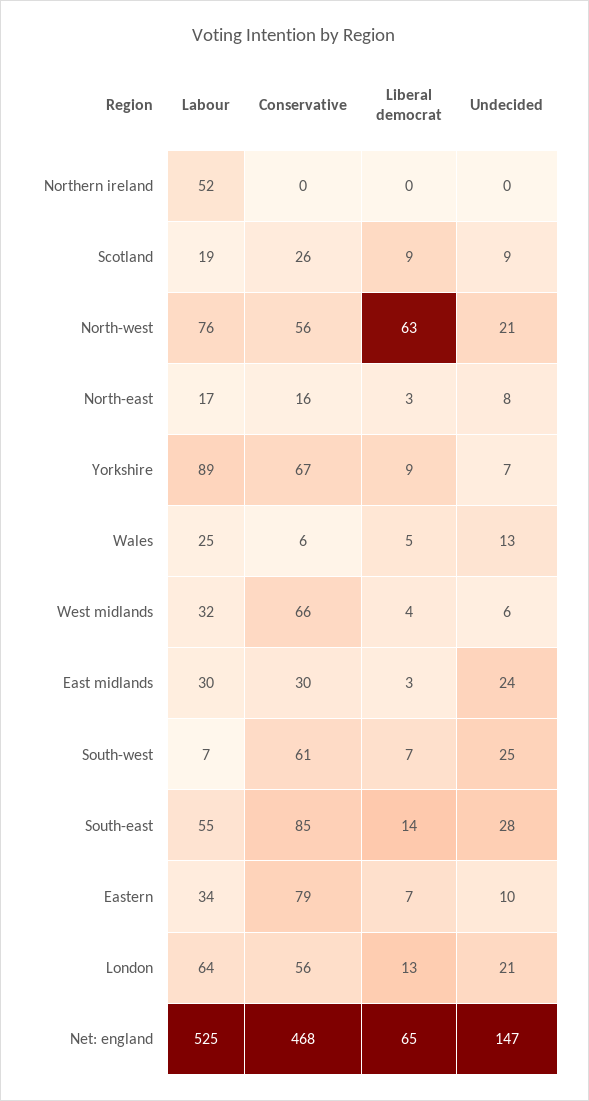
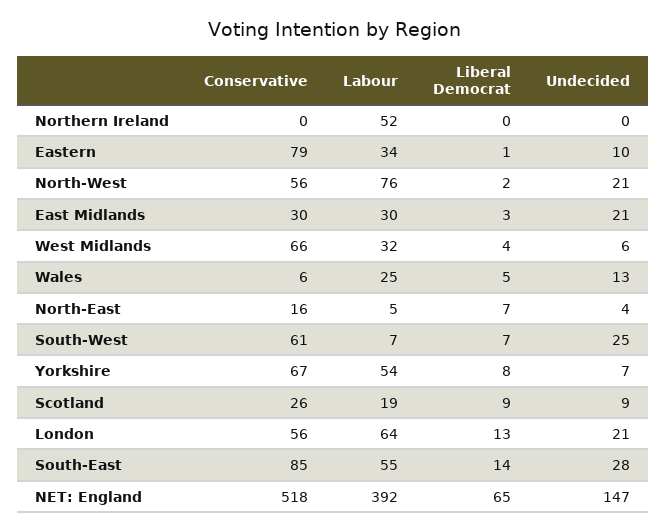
Liberal democrat, North-west: 63 -> 2
Labour, North-east: 17 -> 5
Liberal democrat, North-east: 3 -> 7
Undecided, North-east: 8 -> 4
Labour, Yorkshire: 89 -> 54
Liberal democrat, Yorkshire: 9 -> 8
Undecided, East midlands: 24 -> 21
Liberal democrat, Eastern: 7 -> 1
Labour, Net: england: 525 -> 392
Conservative, Net: england: 468 -> 518

